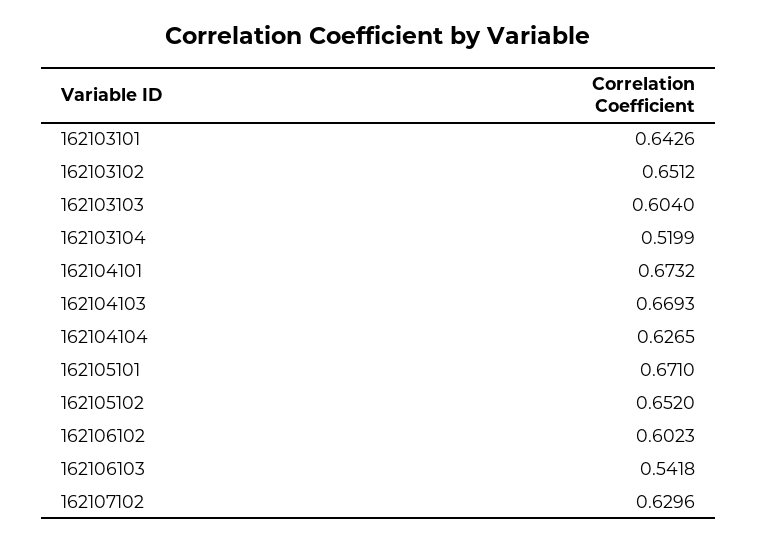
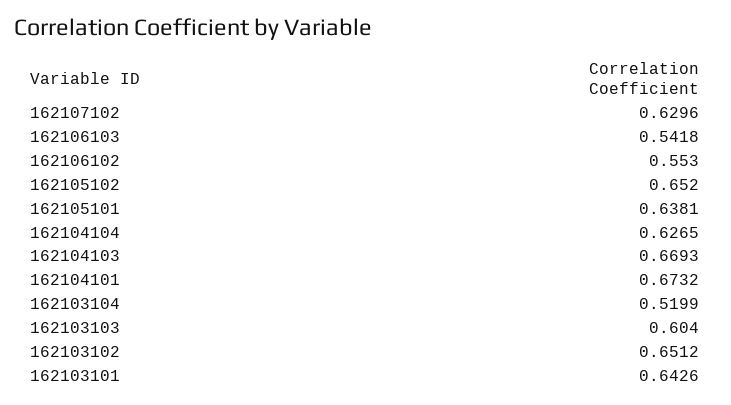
162105101: 0.671 -> 0.6381
162106102: 0.6023 -> 0.553

